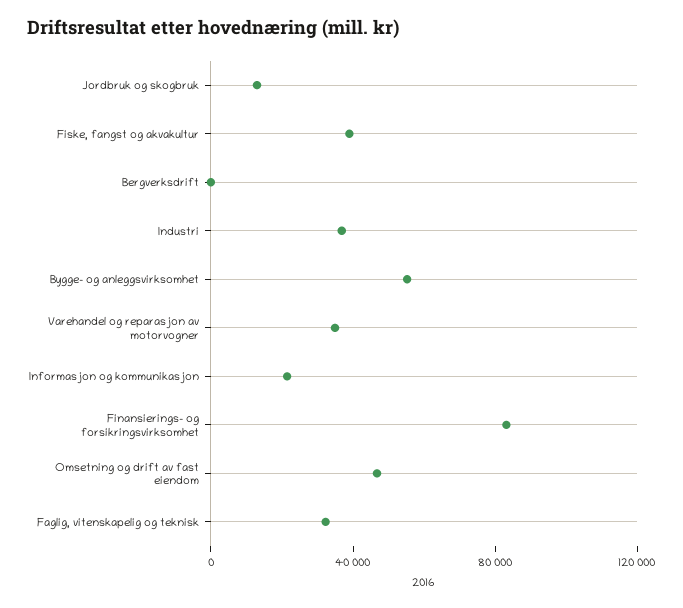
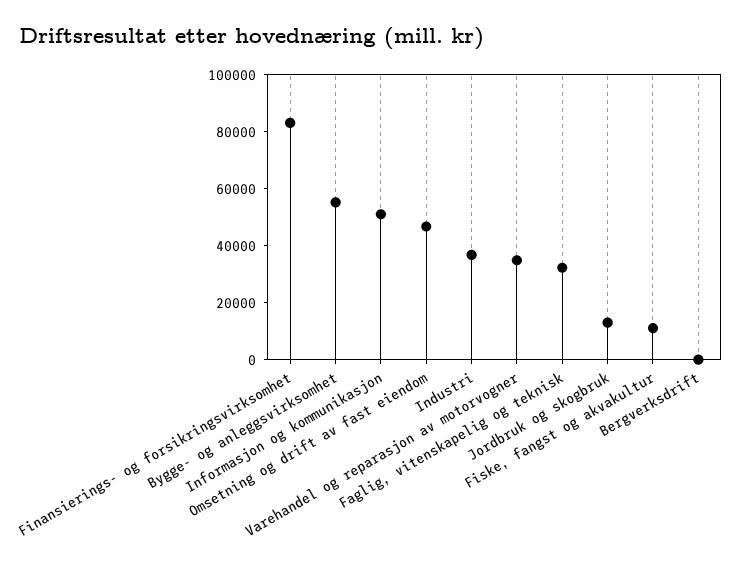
Fiske, fangst og akvakultur: 40000 -> 10000
Informasjon og kommunikasjon: 20000 -> 50000

